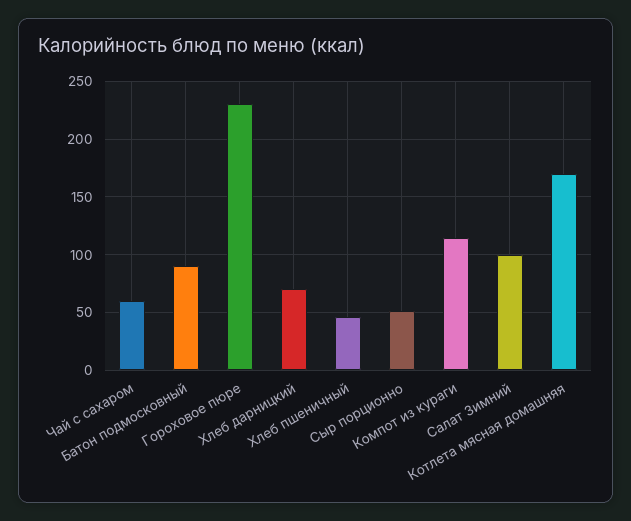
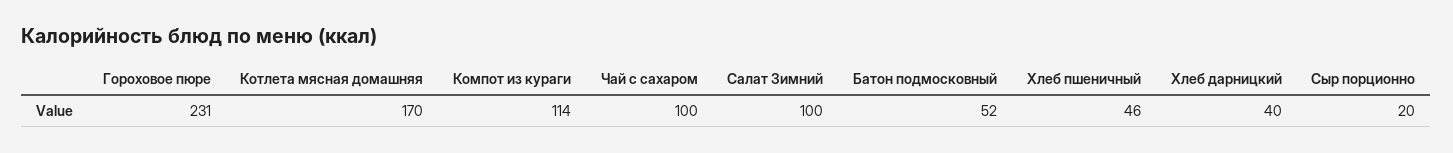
Чай с сахаром: 60 -> 100
Батон подмосковный: 90 -> 52
Хлеб дарницкий: 70 -> 40
Сыр порционно: 50 -> 20

